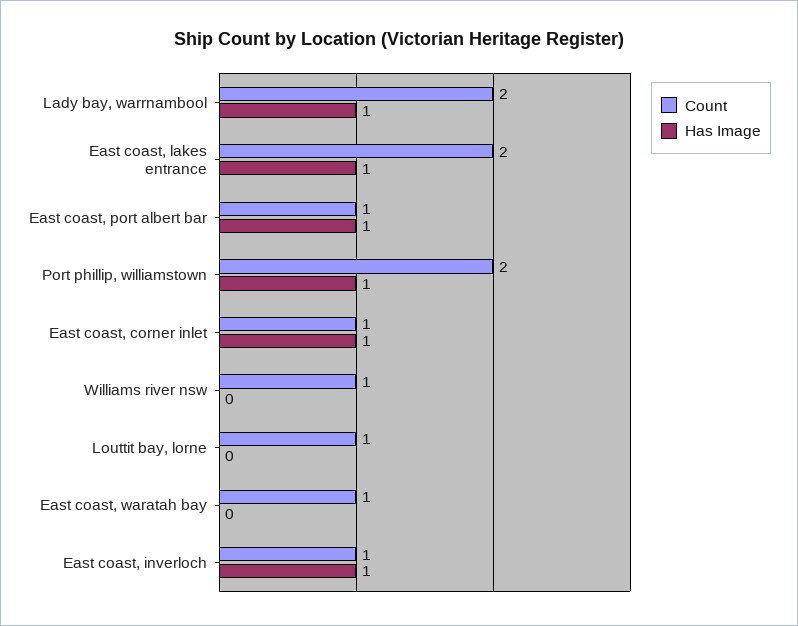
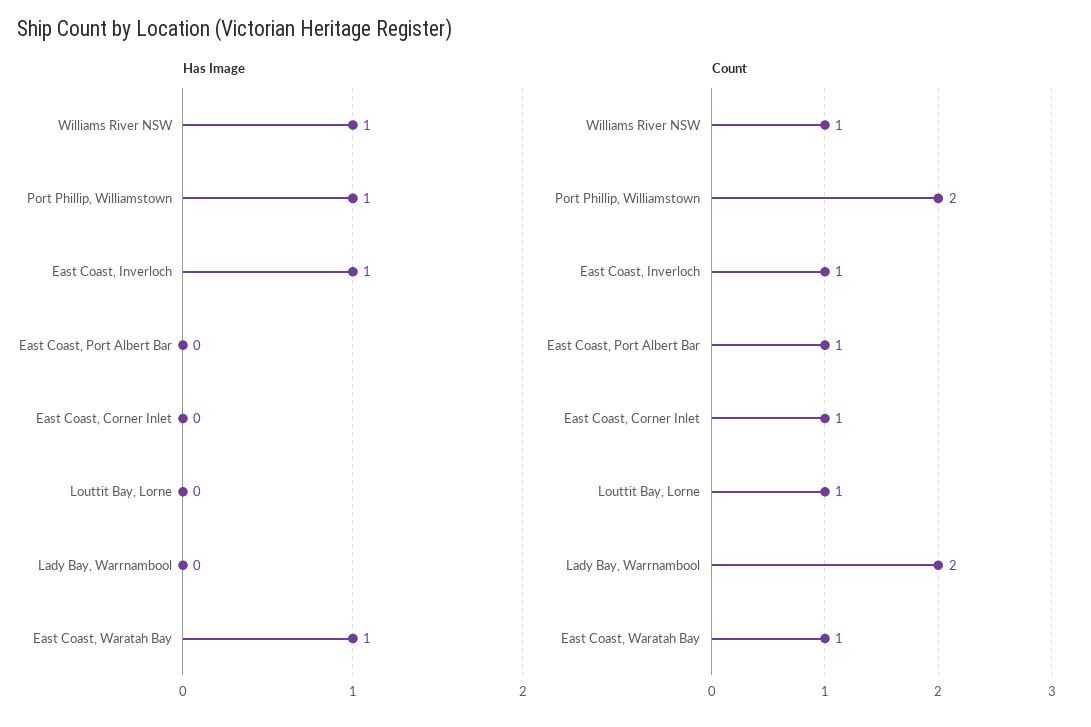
Has Image, Lady bay, warrnambool: 1 -> 0
Count, East coast, lakes entrance: 2 -> none
Has Image, East coast, lakes entrance: 1 -> none
Has Image, East coast, port albert bar: 1 -> 0
Has Image, East coast, corner inlet: 1 -> 0
Has Image, Williams river nsw: 0 -> 1
Has Image, East coast, waratah bay: 0 -> 1

